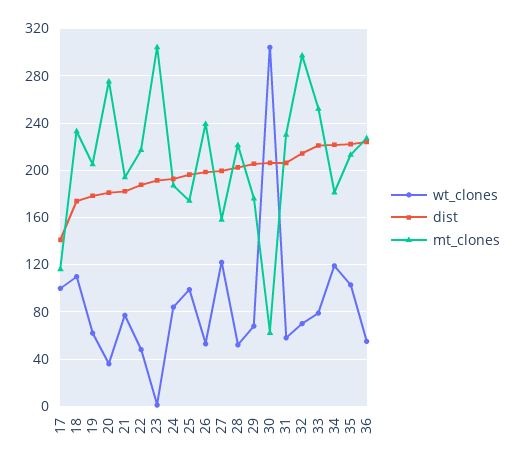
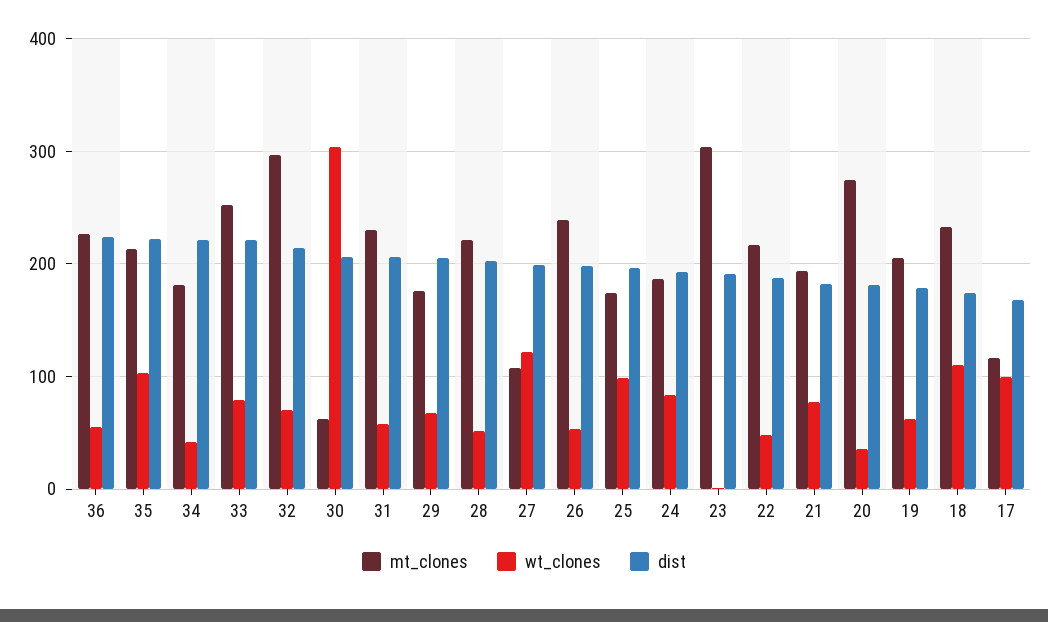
dist, 17: 140 -> 170
mt_clones, 27: 160 -> 110
wt_clones, 34: 120 -> 40

